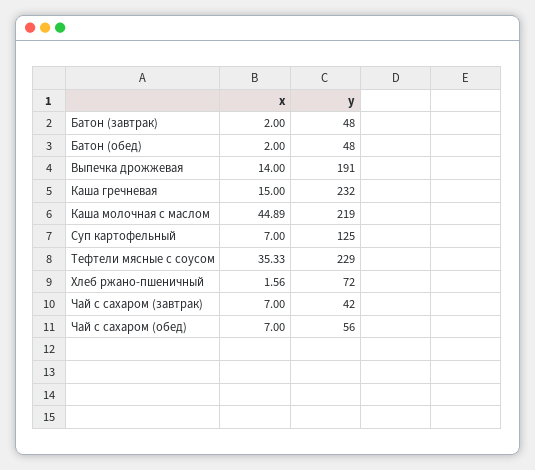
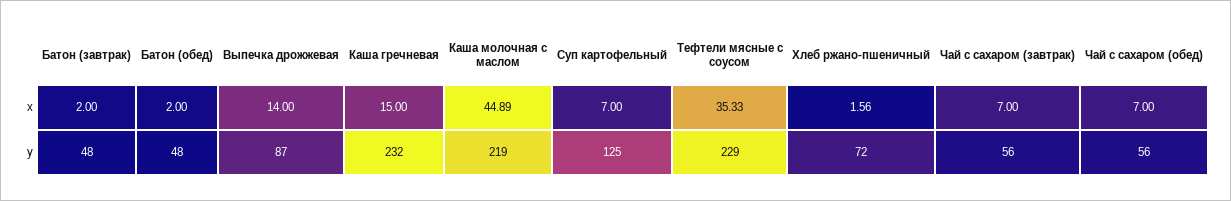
y, Выпечка дрожжевая: 191 -> 87
y, Чай с сахаром (завтрак): 42 -> 56

